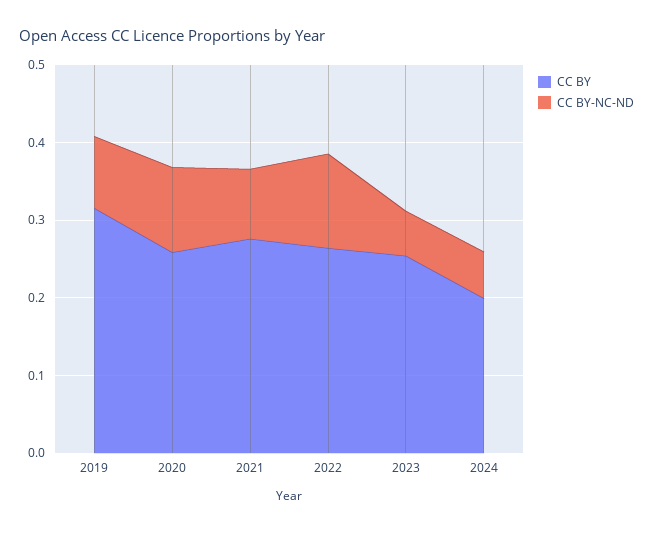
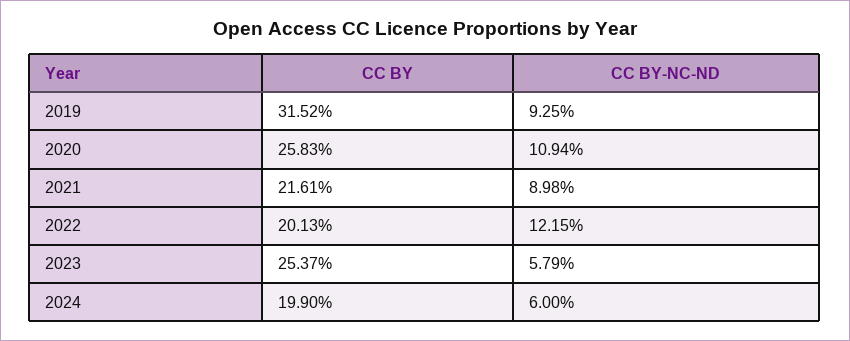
CC BY, 2021: 0.28 -> 0.2161
CC BY, 2022: 0.26 -> 0.2013

